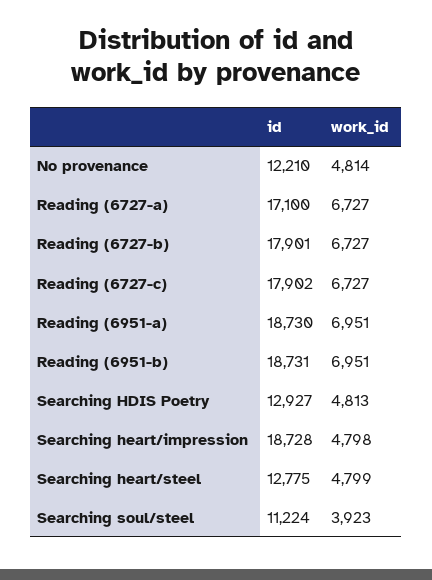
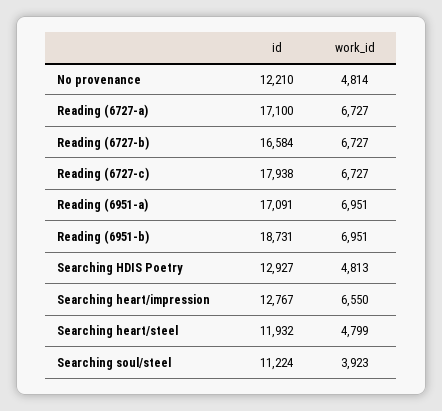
id, Reading (6727-b): 17901 -> 16584
id, Reading (6727-c): 17902 -> 17938
id, Reading (6951-a): 18730 -> 17091
id, Searching heart/impression: 18728 -> 12767
work_id, Searching heart/impression: 4798 -> 6550
id, Searching heart/steel: 12775 -> 11932

